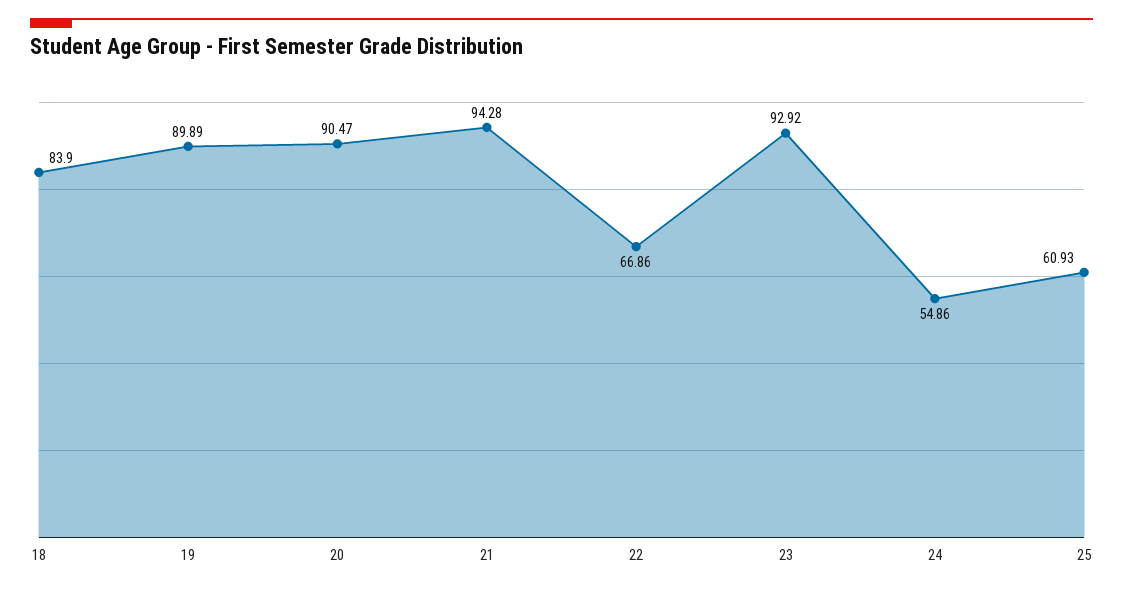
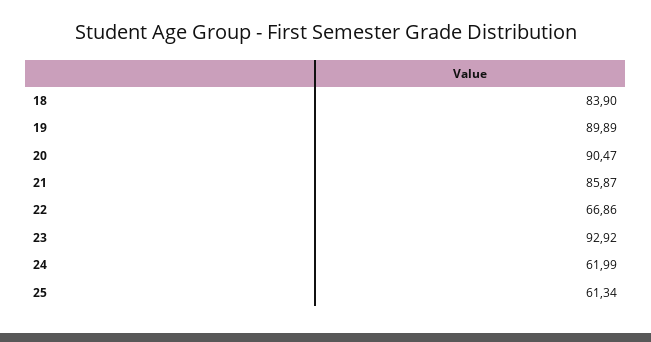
21: 94.28 -> 85.87
24: 54.86 -> 61.99
25: 60.93 -> 61.34

